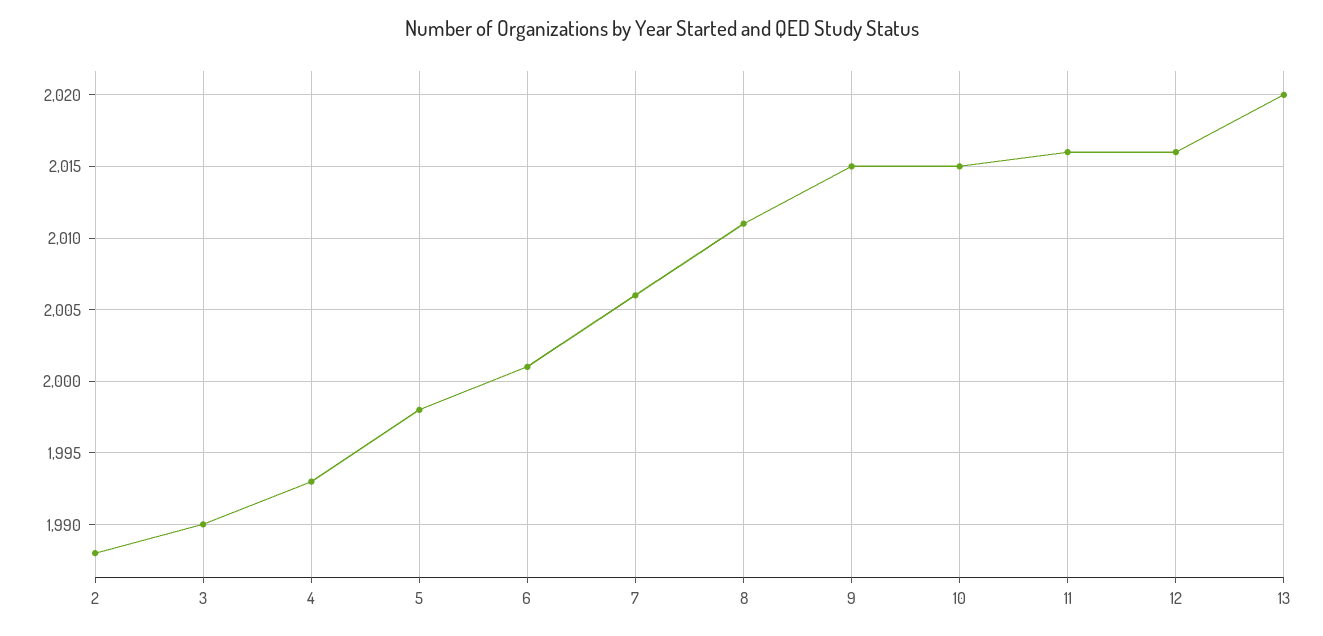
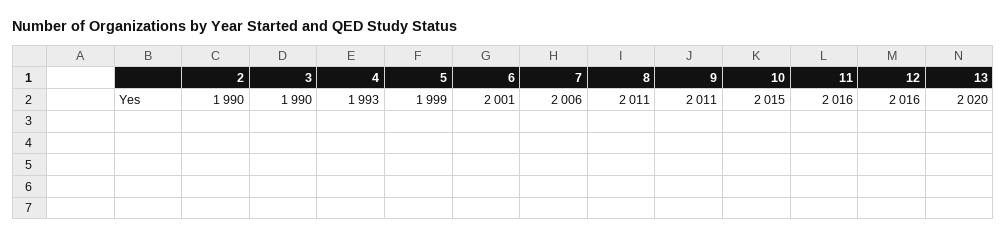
2: 1988 -> 1990
5: 1998 -> 1999
9: 2015 -> 2011

